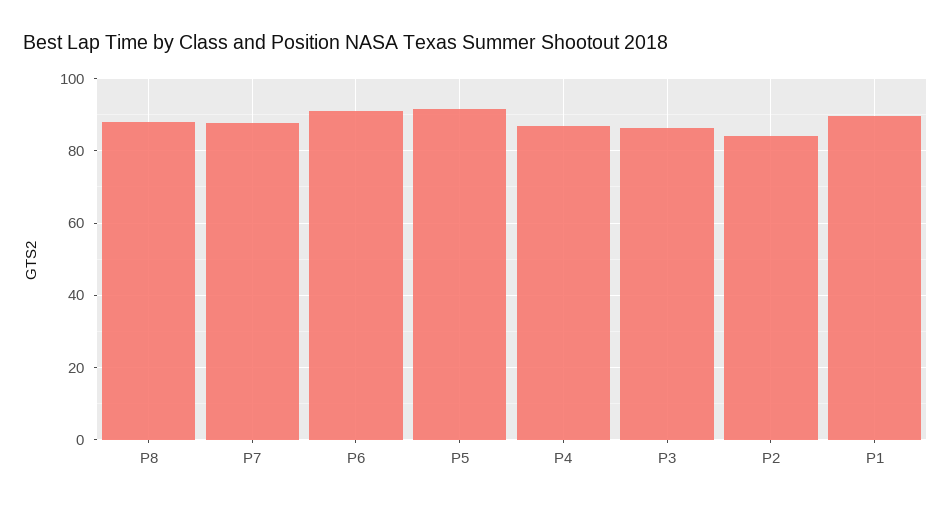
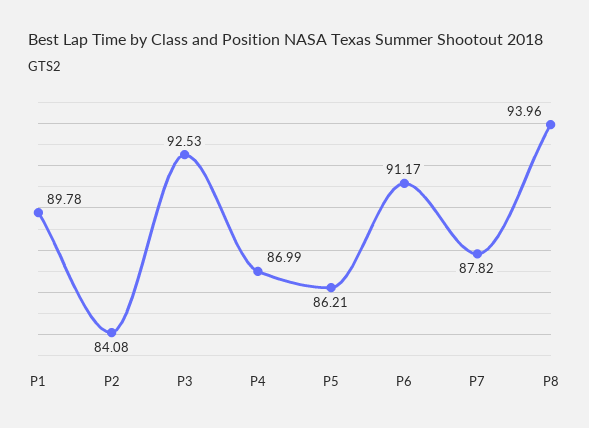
P8: 88 -> 93.96
P5: 92 -> 86.21
P3: 86 -> 92.53

